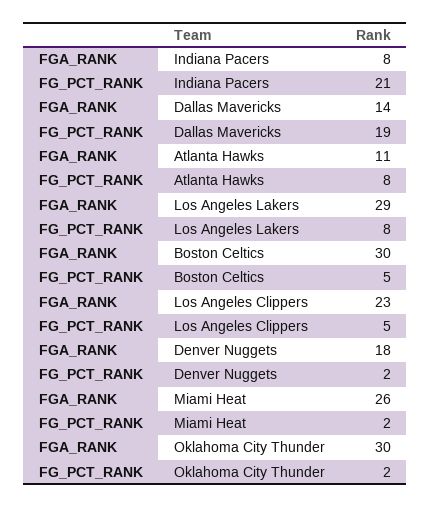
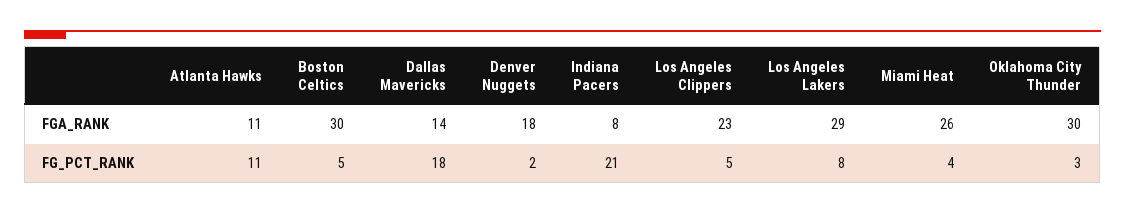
FG_PCT_RANK, Dallas Mavericks: 19 -> 18
FG_PCT_RANK, Atlanta Hawks: 8 -> 11
FG_PCT_RANK, Miami Heat: 2 -> 4
FG_PCT_RANK, Oklahoma City Thunder: 2 -> 3

